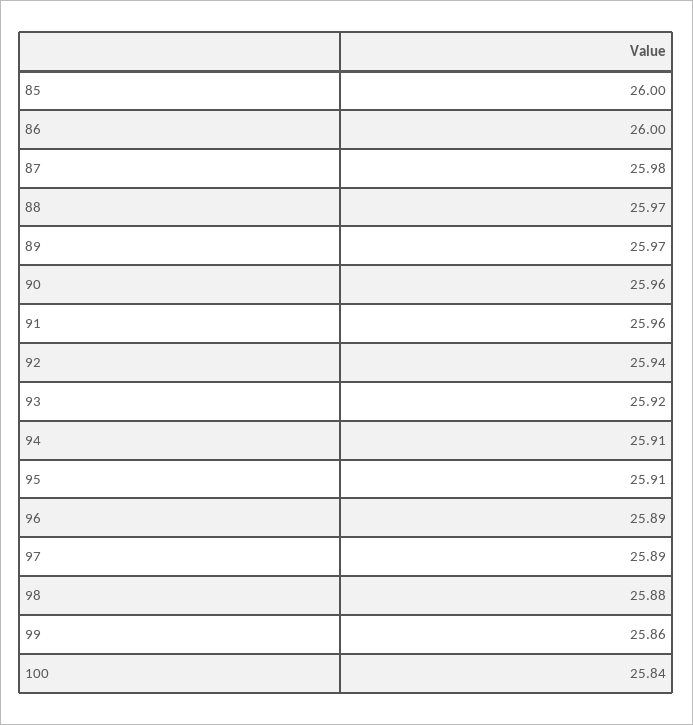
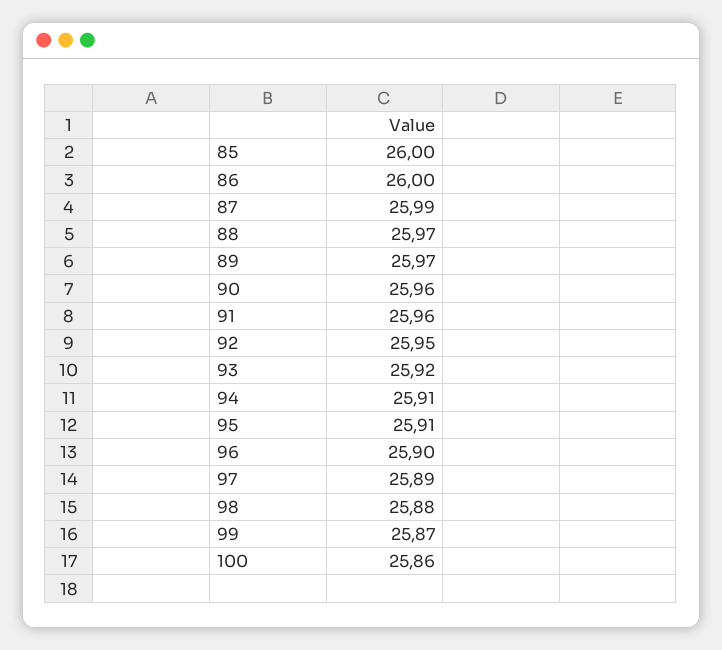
87: 25.98 -> 25.99
92: 25.94 -> 25.95
96: 25.89 -> 25.9
99: 25.86 -> 25.87
100: 25.84 -> 25.86

